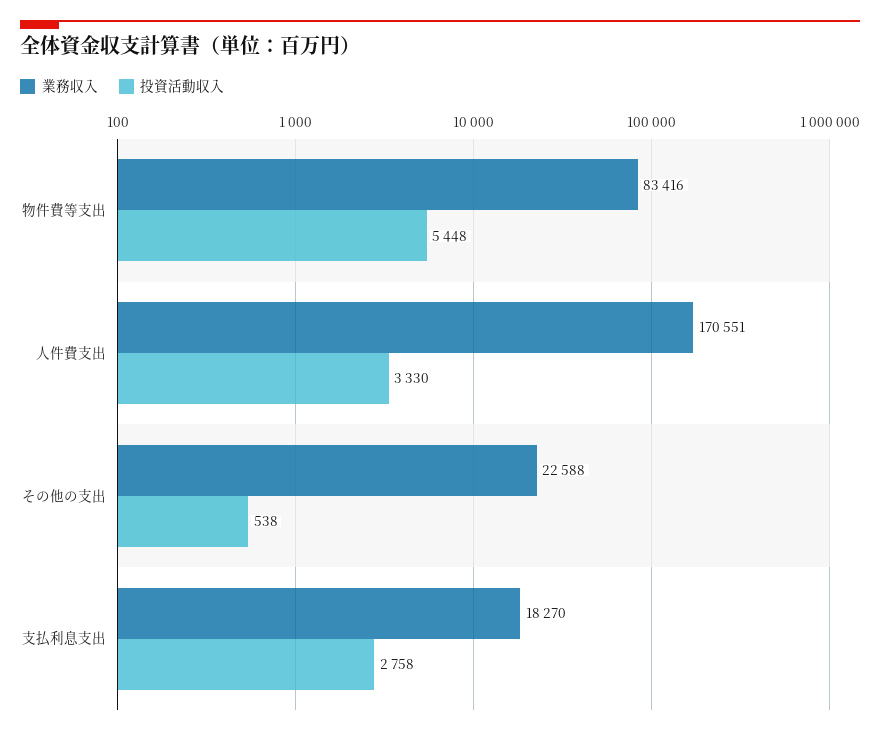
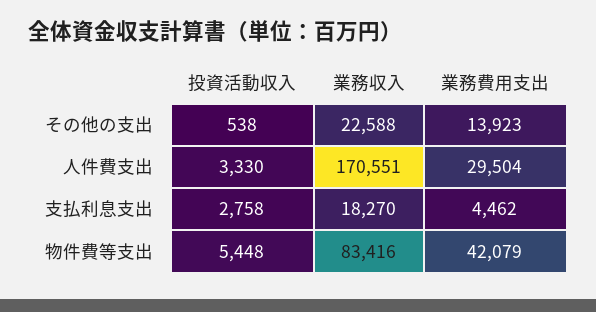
業務費用支出, その他の支出: none -> 13923
業務費用支出, 人件費支出: none -> 29504
業務費用支出, 支払利息支出: none -> 4462
業務費用支出, 物件費等支出: none -> 42079

